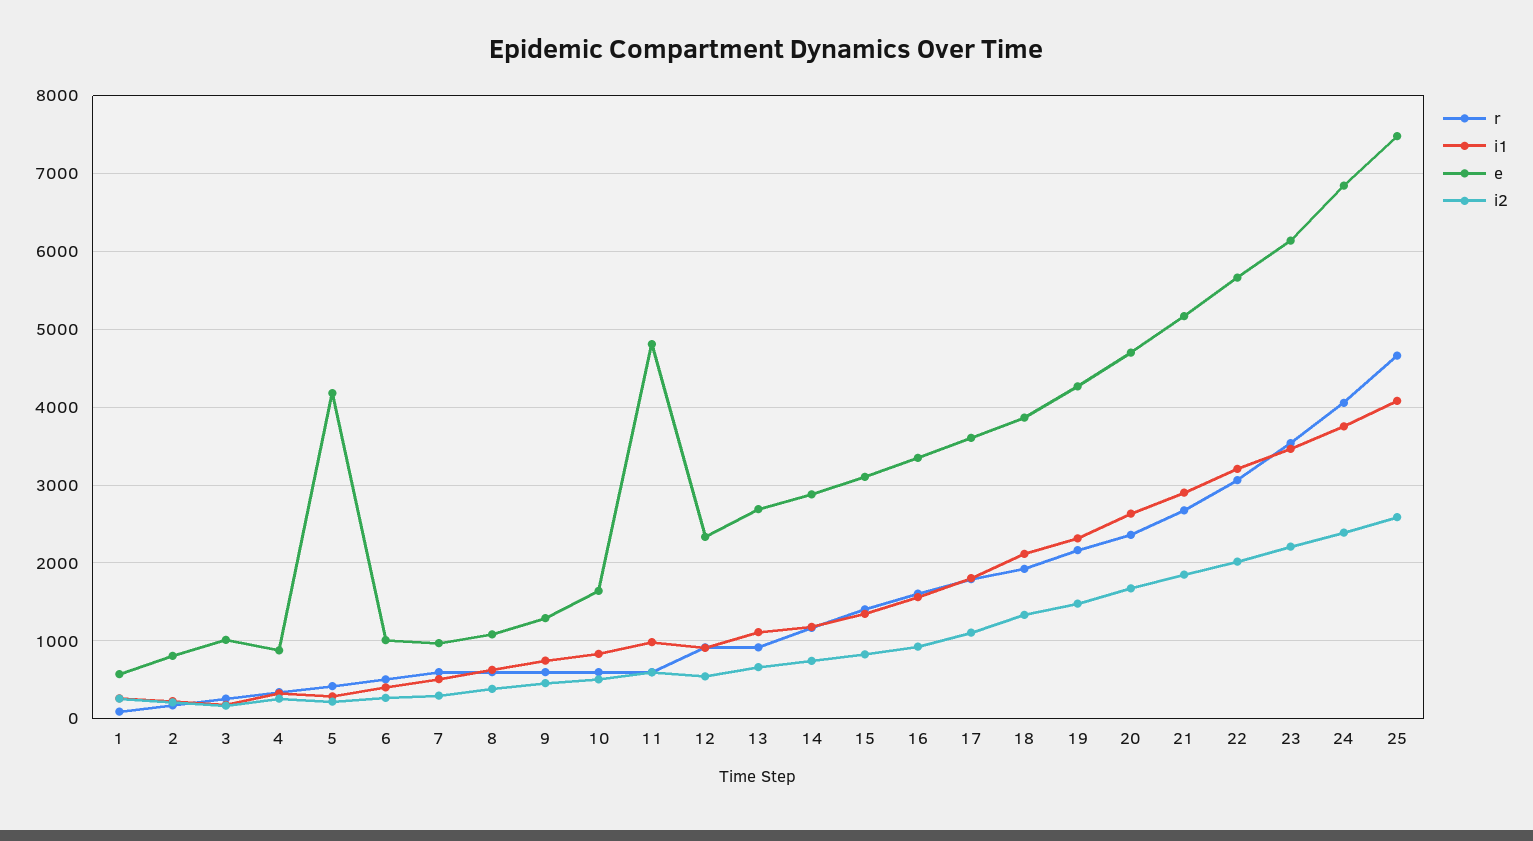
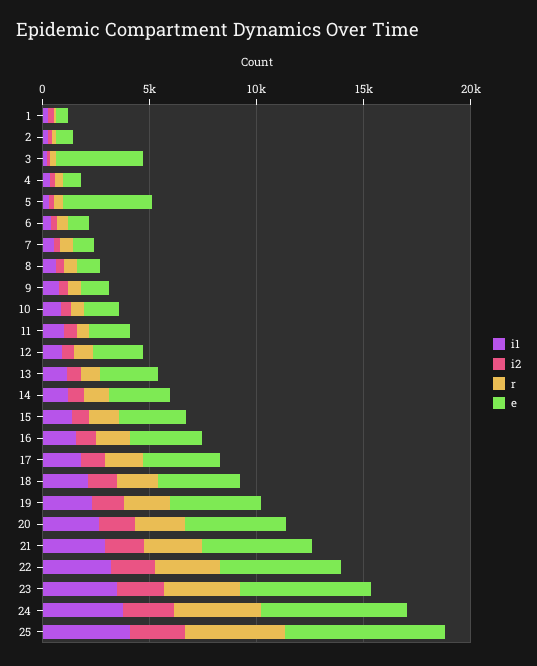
e, 3: 1000 -> 4000
e, 11: 4800 -> 2000

